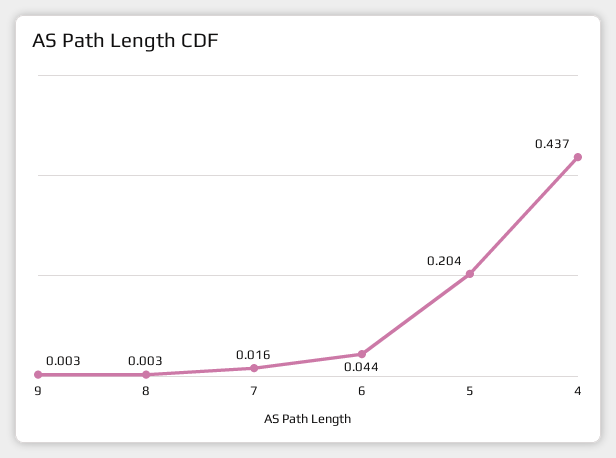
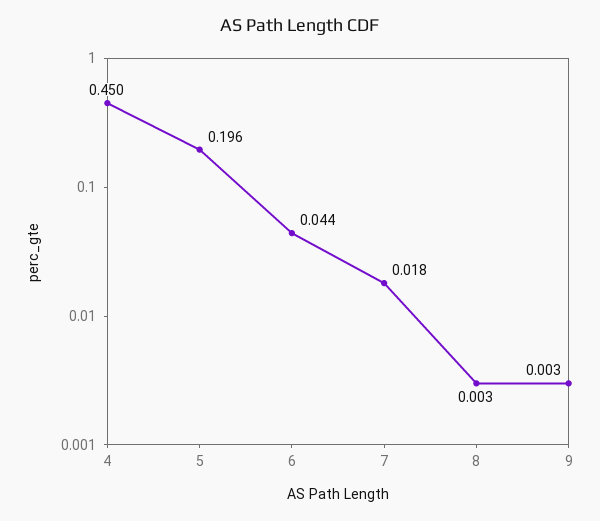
7: 0.016 -> 0.018
5: 0.204 -> 0.196
4: 0.437 -> 0.45

